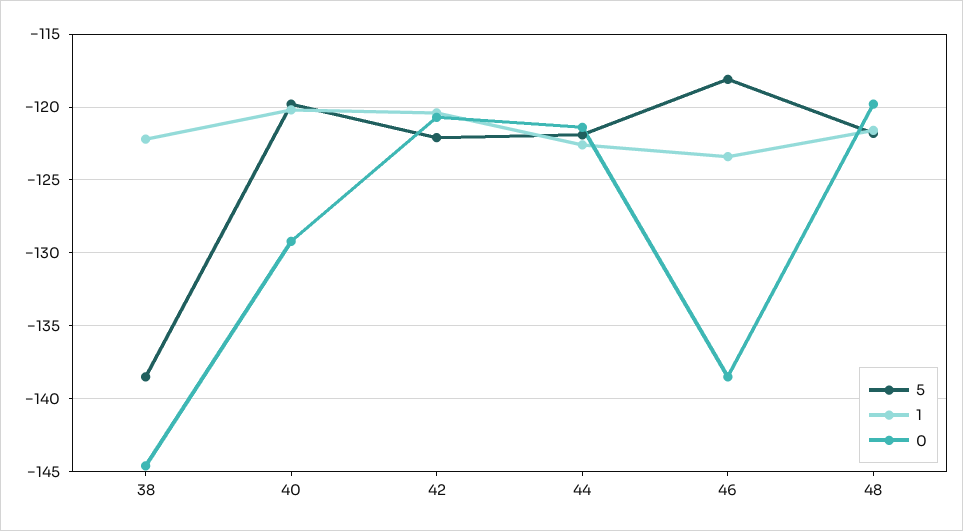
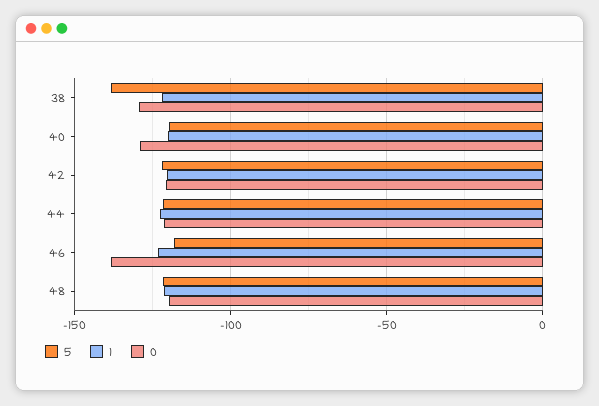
0, 38: -144.5 -> -130

